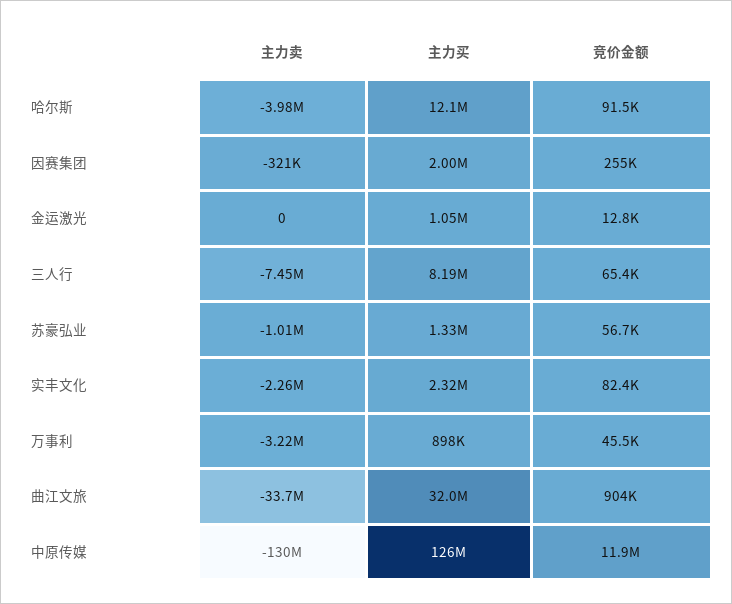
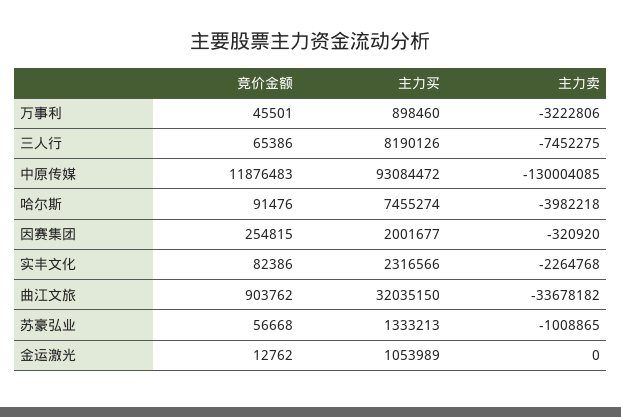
主力买, 哈尔斯: 12100000 -> 7455274
主力买, 中原传媒: 126000000 -> 93084472

